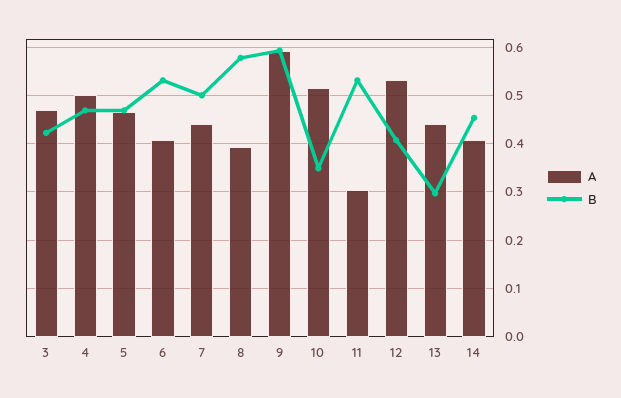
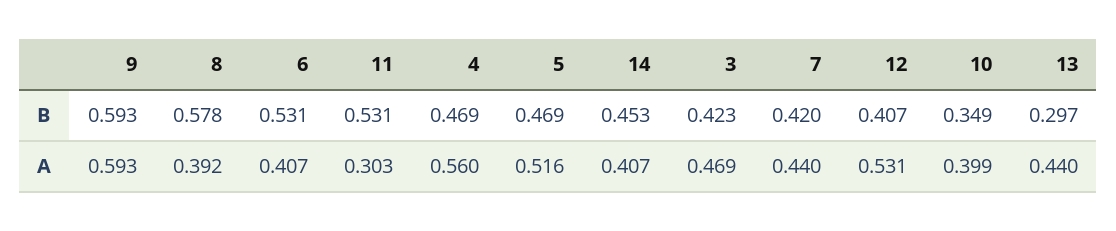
A, 4: 0.5 -> 0.56
A, 5: 0.46 -> 0.516
B, 7: 0.5 -> 0.42
A, 10: 0.52 -> 0.399

